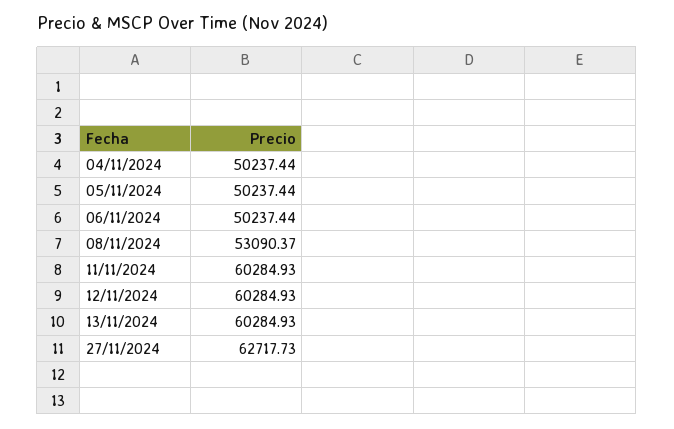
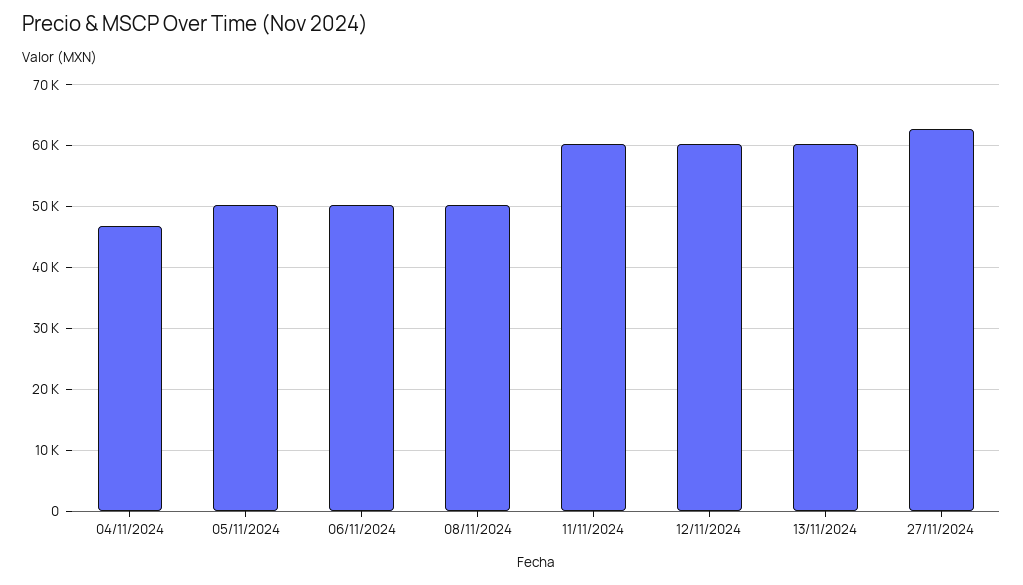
04/11/2024: 50237.44 -> 47000
08/11/2024: 53090.37 -> 50000

